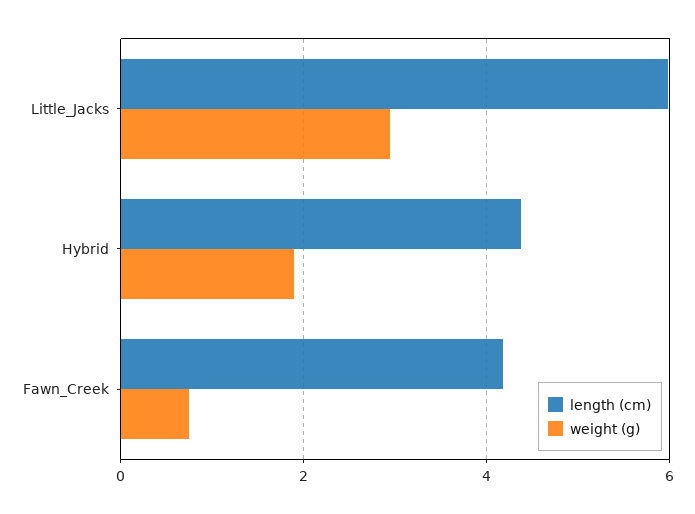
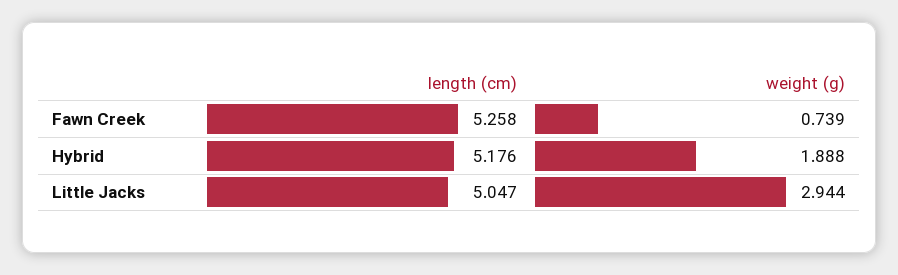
length (cm), Little_Jacks: 6 -> 5.047
length (cm), Hybrid: 4.4 -> 5.176
length (cm), Fawn_Creek: 4.2 -> 5.258

